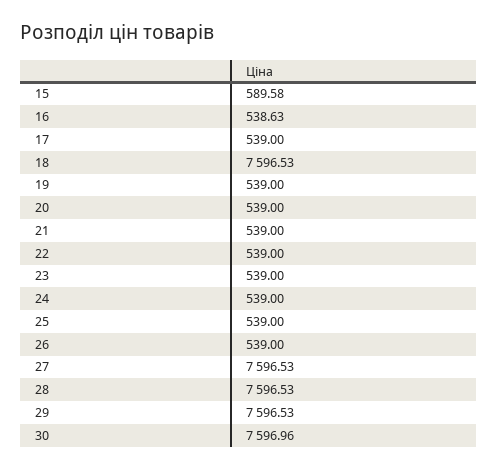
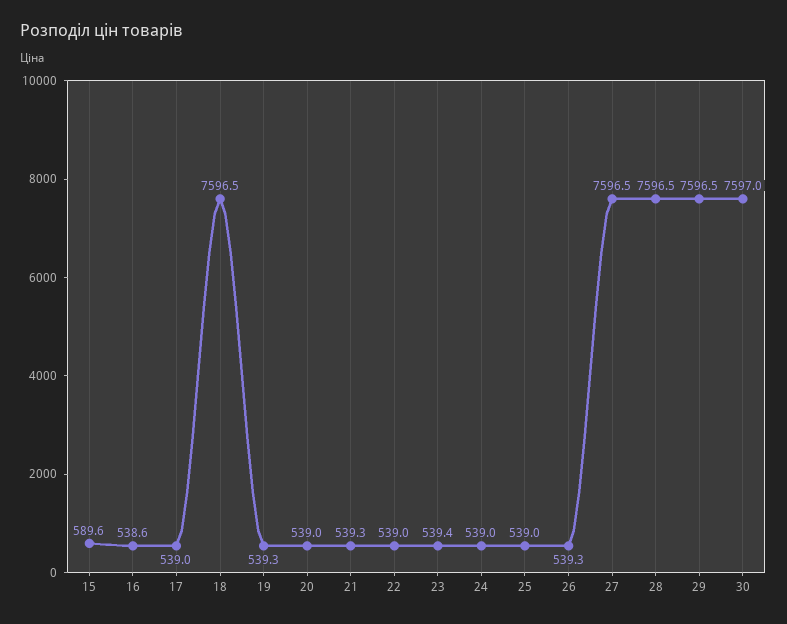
19: 539 -> 539.3
21: 539 -> 539.3
23: 539 -> 539.4
26: 539 -> 539.3

